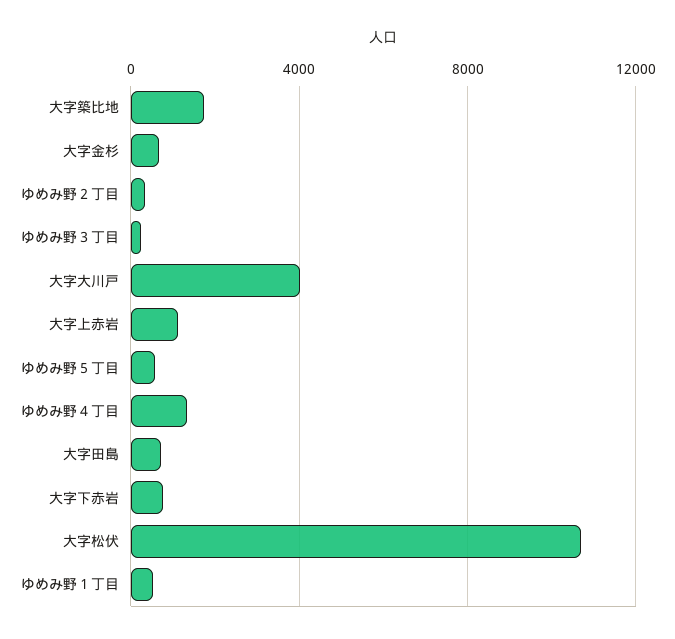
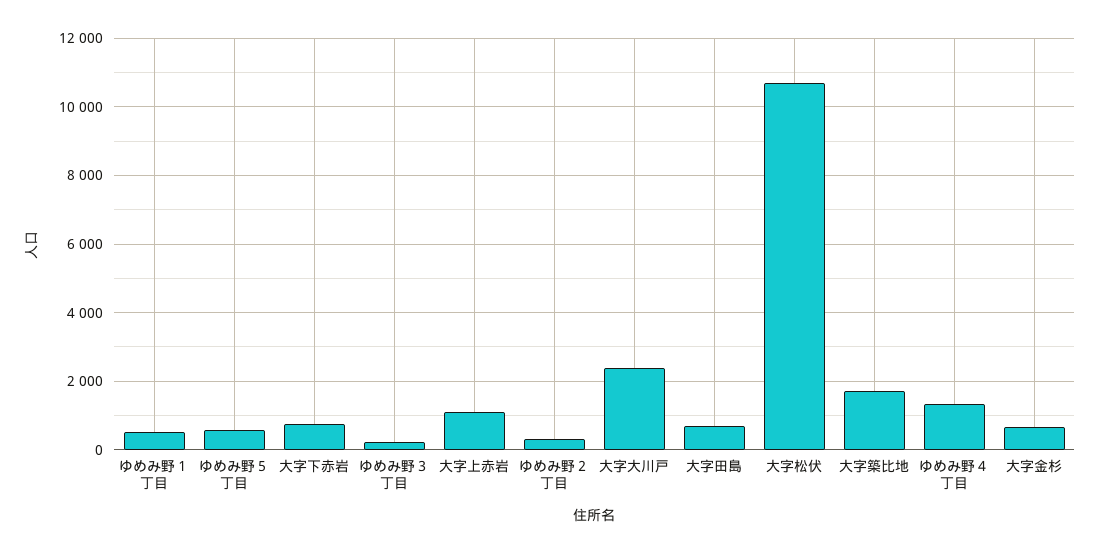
大字大川戸: 4000 -> 2400

